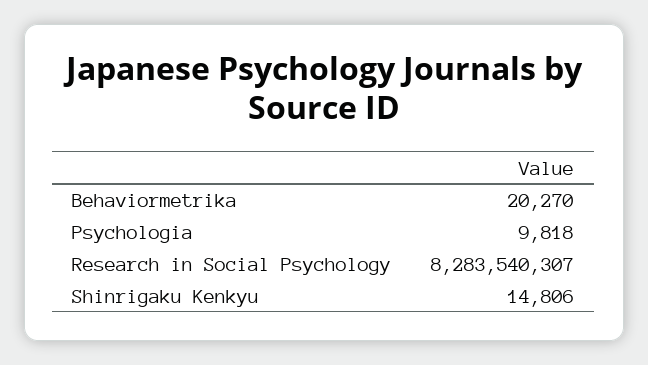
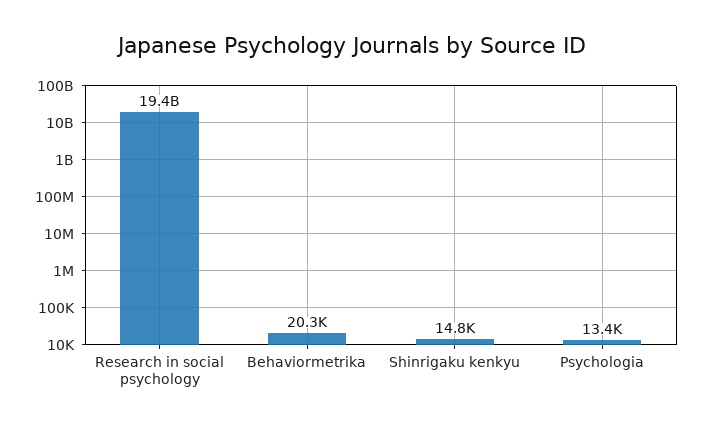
Psychologia: 9818 -> 13400
Research in Social Psychology: 8283540307 -> 19400000000

